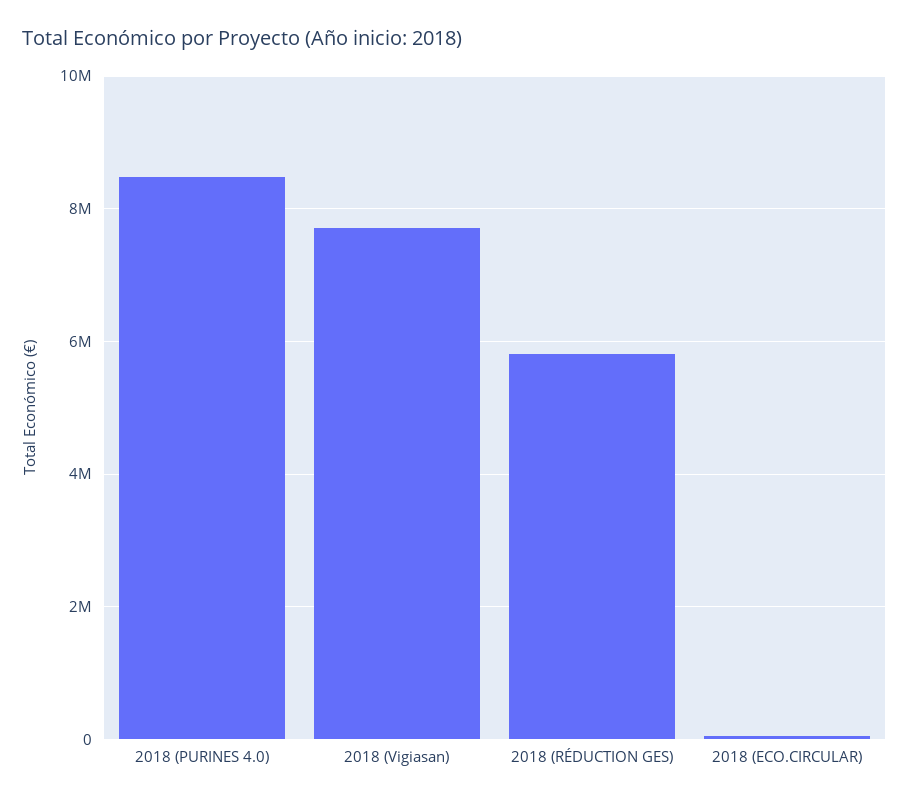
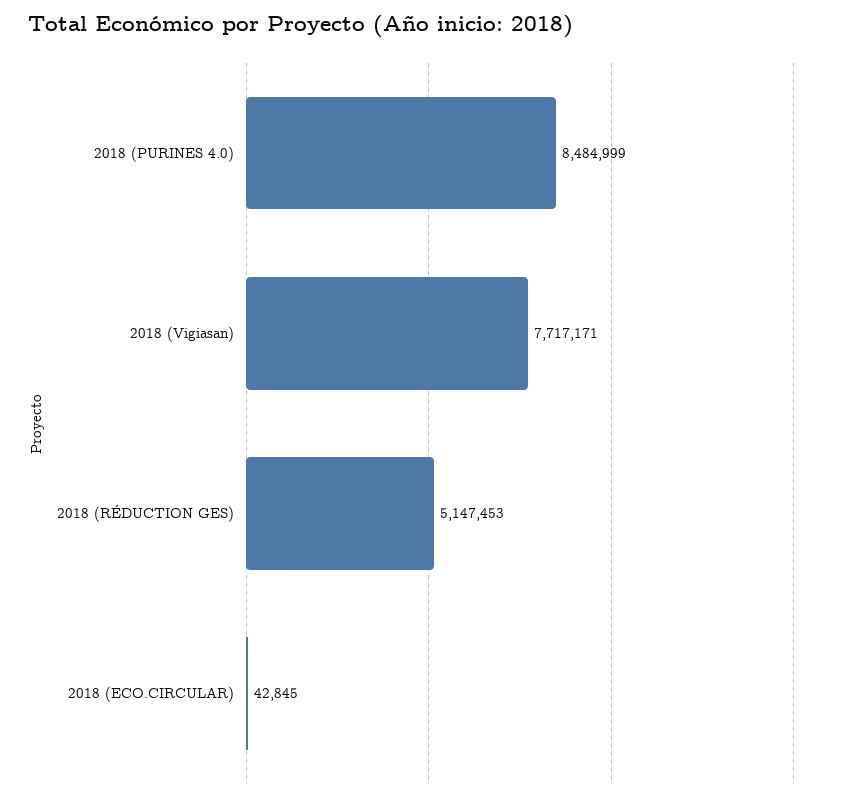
2018 (RÉDUCTION GES): 5800000 -> 5147453

